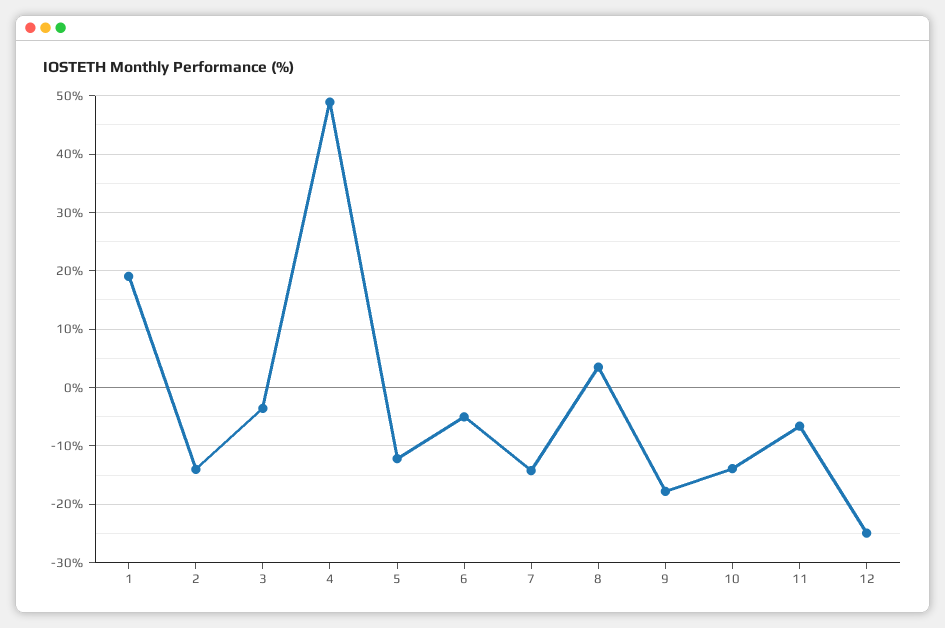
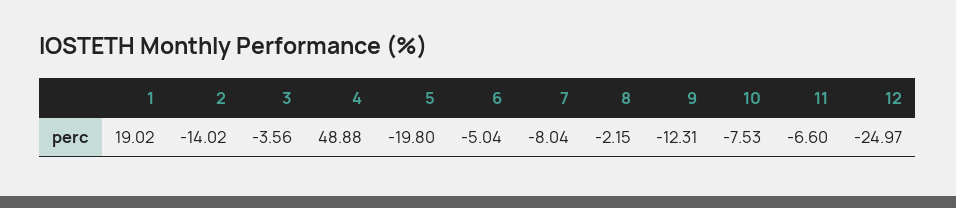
5: -12 -> -19.8
7: -14 -> -8.04
8: 4 -> -2.15
9: -18 -> -12.31
10: -14 -> -7.53

